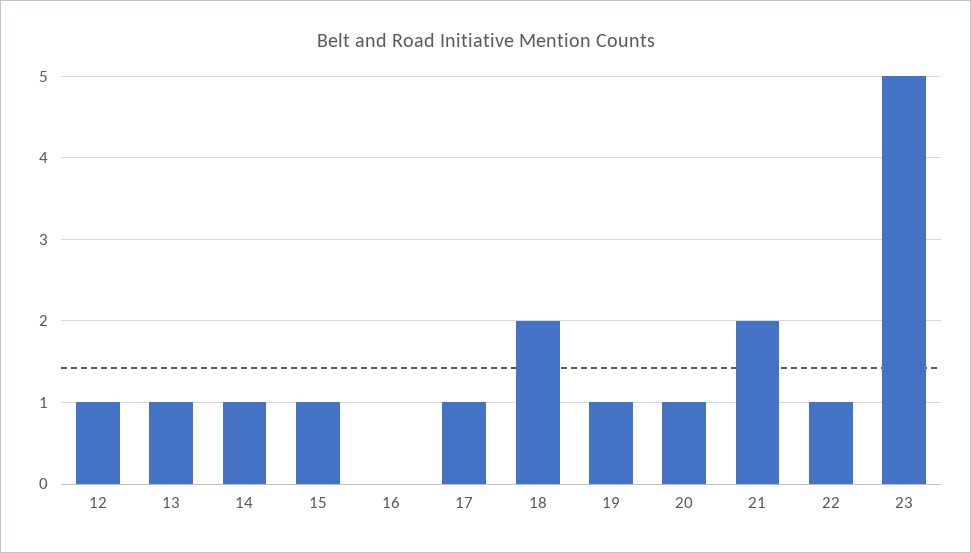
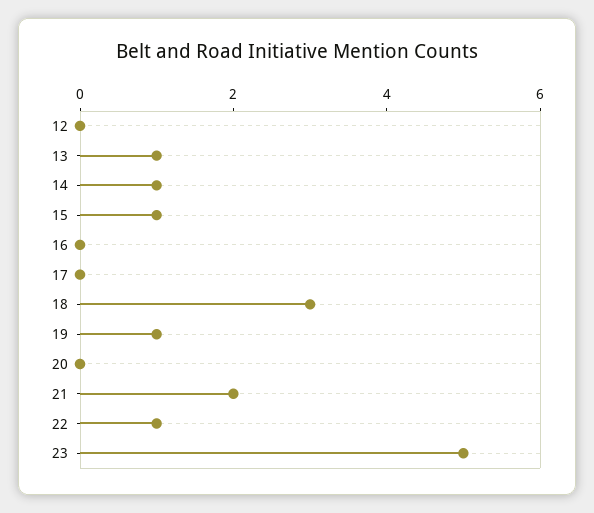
12: 1 -> 0
17: 1 -> 0
18: 2 -> 3
20: 1 -> 0

